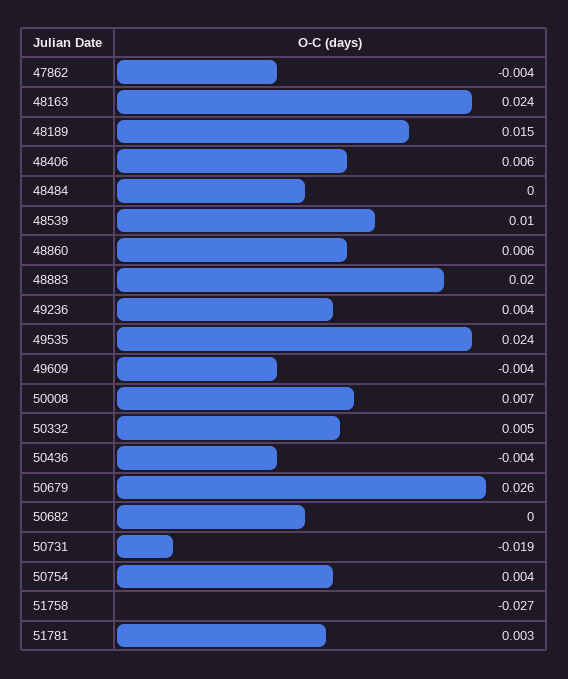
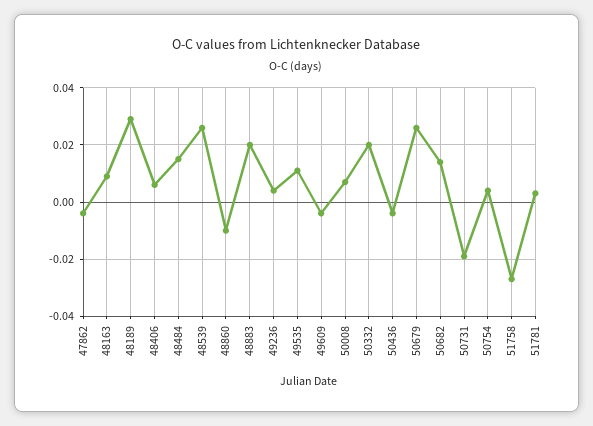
48163: 0.024 -> 0.01
48189: 0.015 -> 0.03
48484: 0 -> 0.015
48539: 0.01 -> 0.025
48860: 0.006 -> -0.01
49535: 0.024 -> 0.01
50332: 0.005 -> 0.02
50682: 0 -> 0.015

